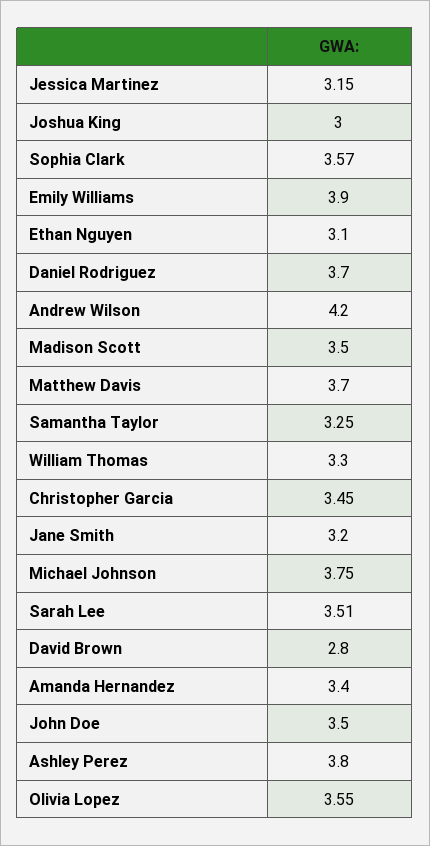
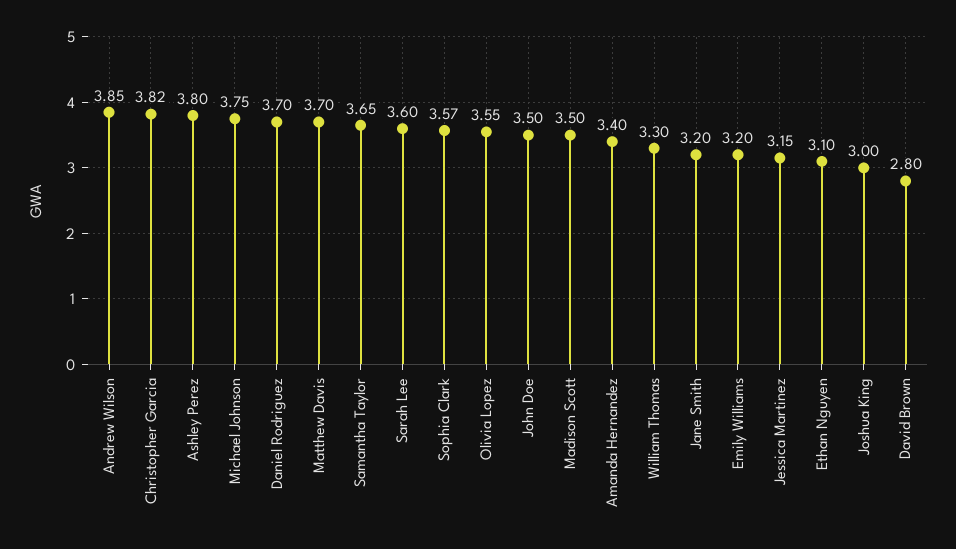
Emily Williams: 3.9 -> 3.2
Andrew Wilson: 4.2 -> 3.85
Samantha Taylor: 3.25 -> 3.65
Christopher Garcia: 3.45 -> 3.82
Sarah Lee: 3.51 -> 3.6

